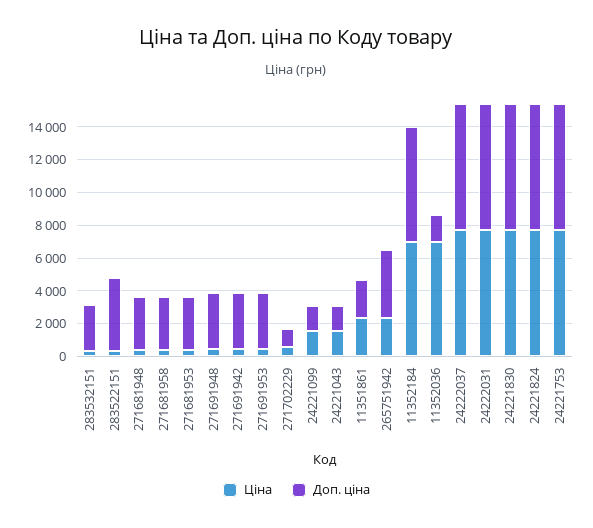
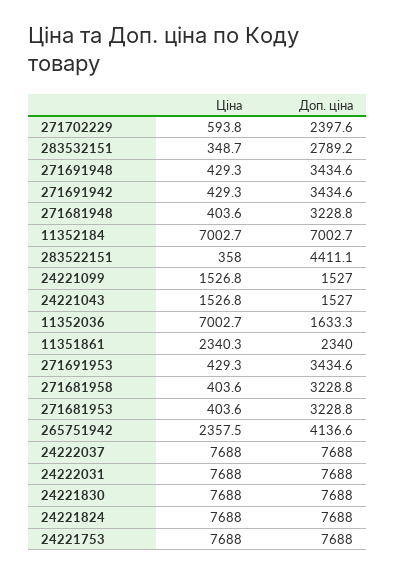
Доп. ціна, 271702229: 1000 -> 2397.6

